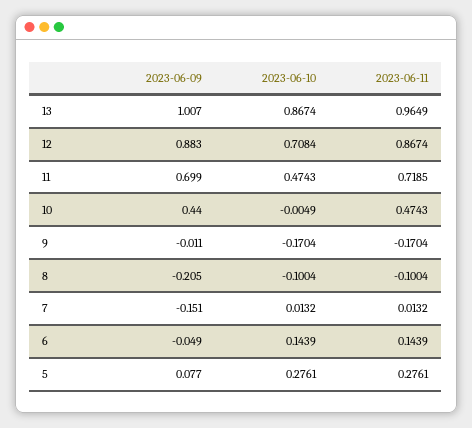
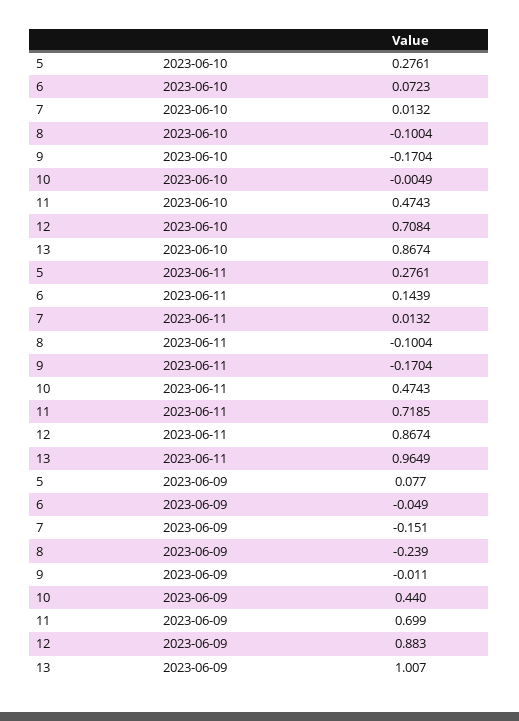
2023-06-09, 8: -0.205 -> -0.239
2023-06-10, 6: 0.1439 -> 0.0723

